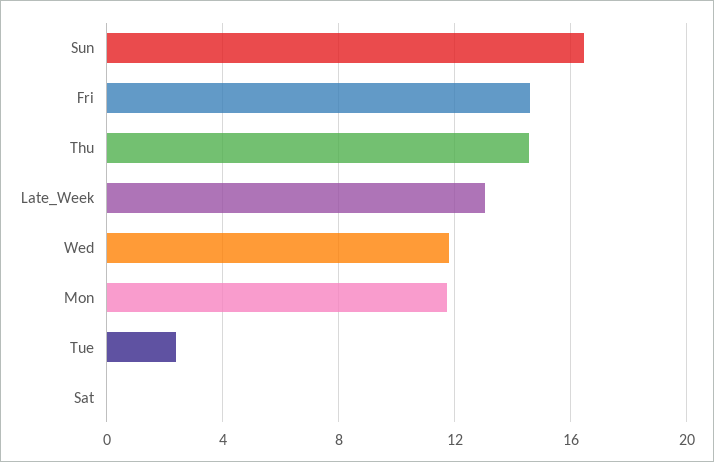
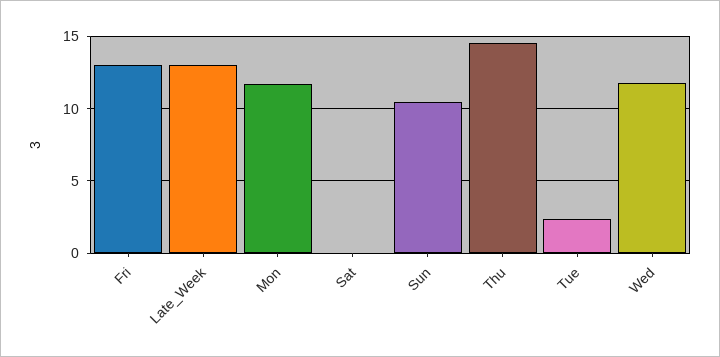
Sun: 16.5 -> 10.5
Fri: 14.5 -> 13

